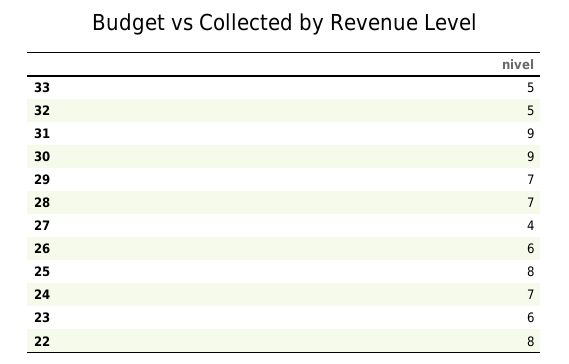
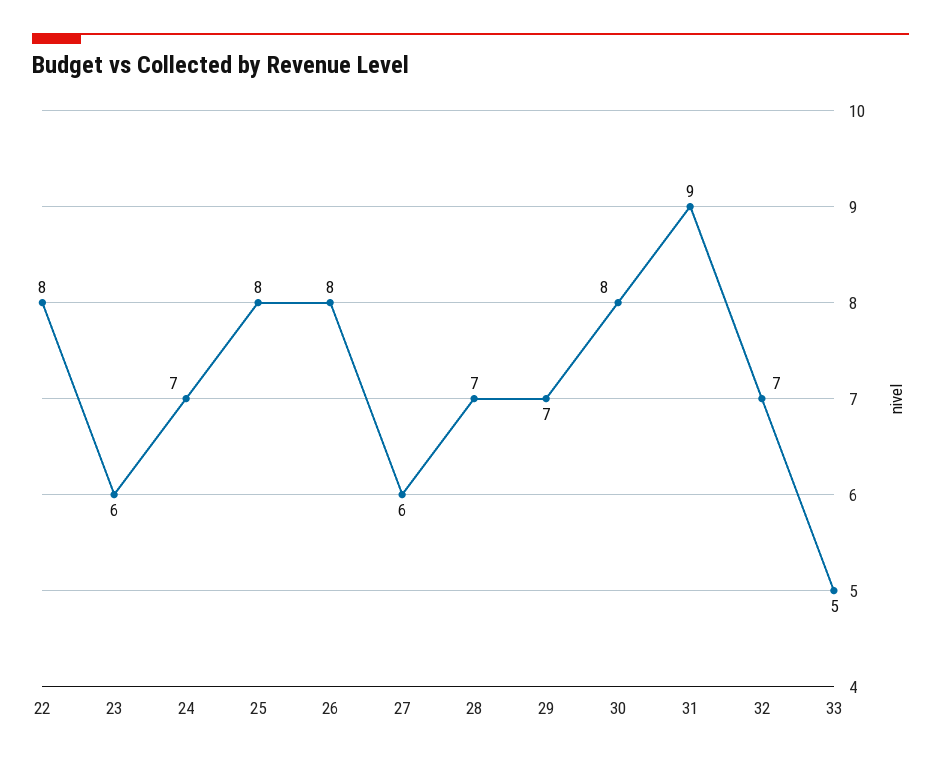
32: 5 -> 7
30: 9 -> 8
27: 4 -> 6
26: 6 -> 8

